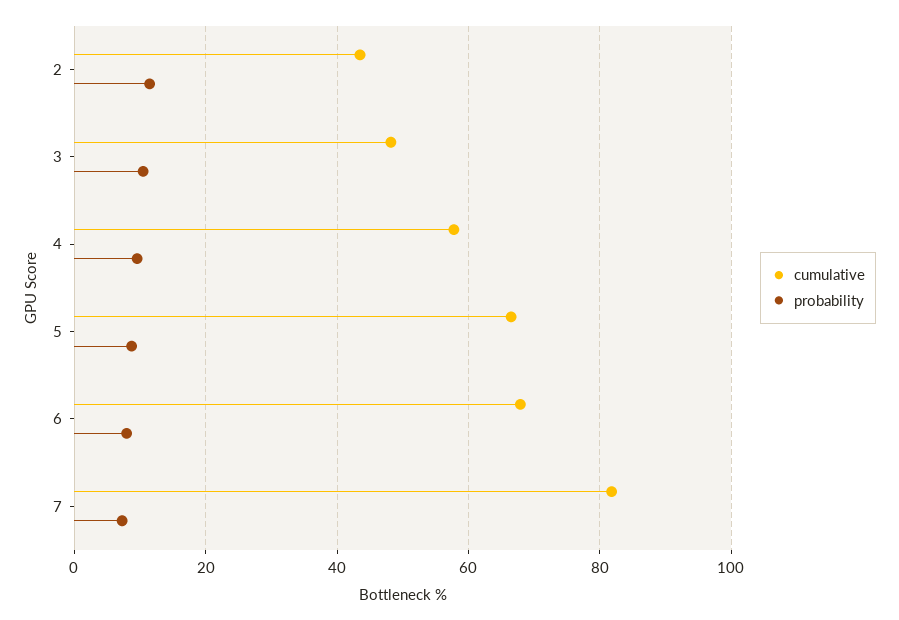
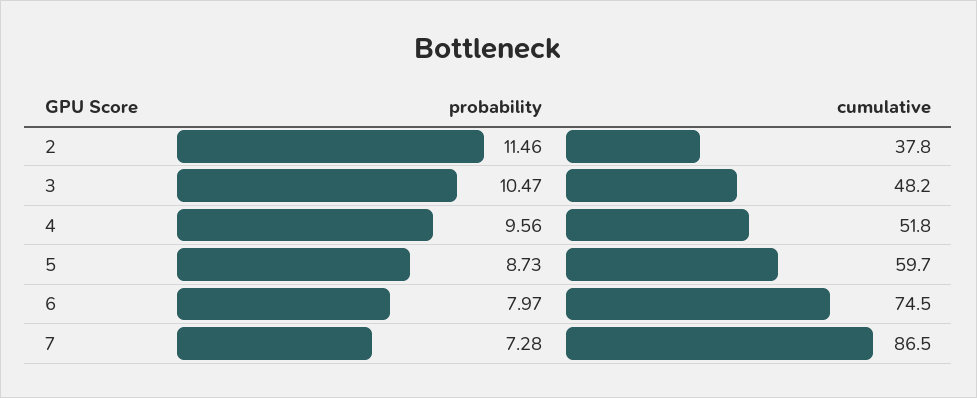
cumulative, 2: 44 -> 37.8
cumulative, 4: 58 -> 51.8
cumulative, 5: 66 -> 59.7
cumulative, 6: 68 -> 74.5
cumulative, 7: 82 -> 86.5

